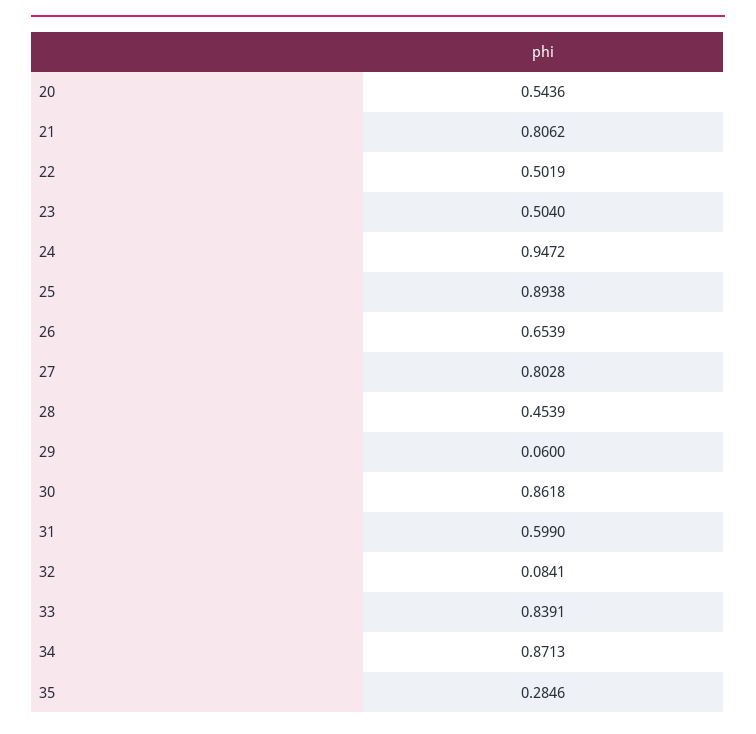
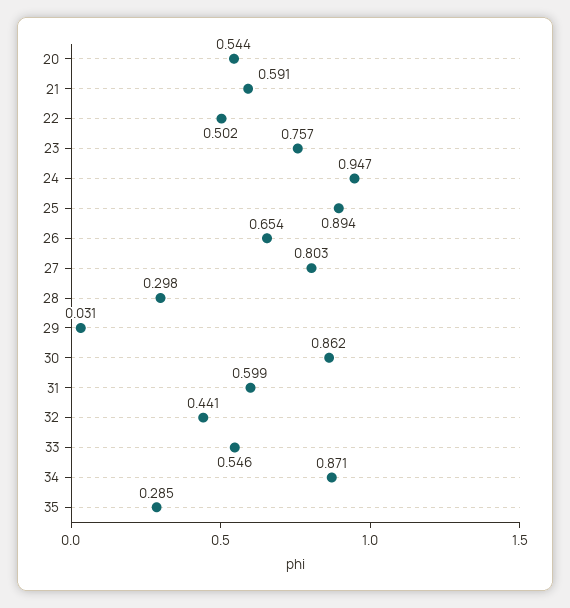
21: 0.8062 -> 0.591
23: 0.504 -> 0.757
28: 0.4539 -> 0.298
29: 0.06 -> 0.031
32: 0.0841 -> 0.441
33: 0.8391 -> 0.546

